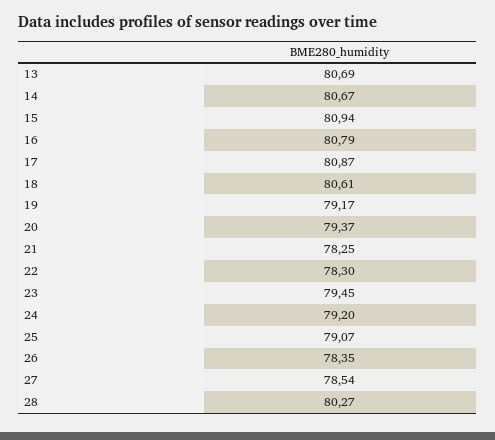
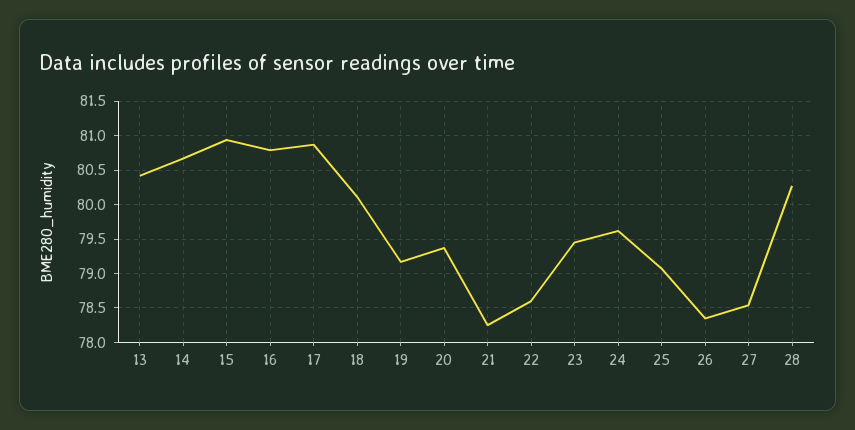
13: 80.69 -> 80.4
18: 80.61 -> 80.1
22: 78.3 -> 78.6
24: 79.2 -> 79.6

